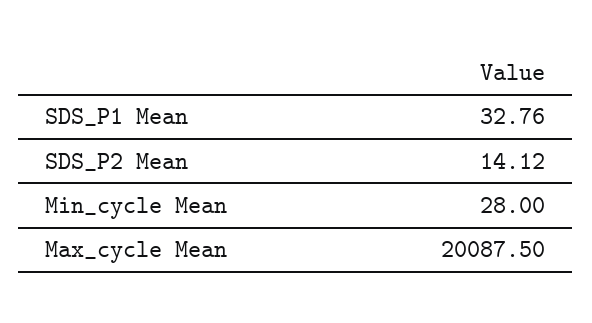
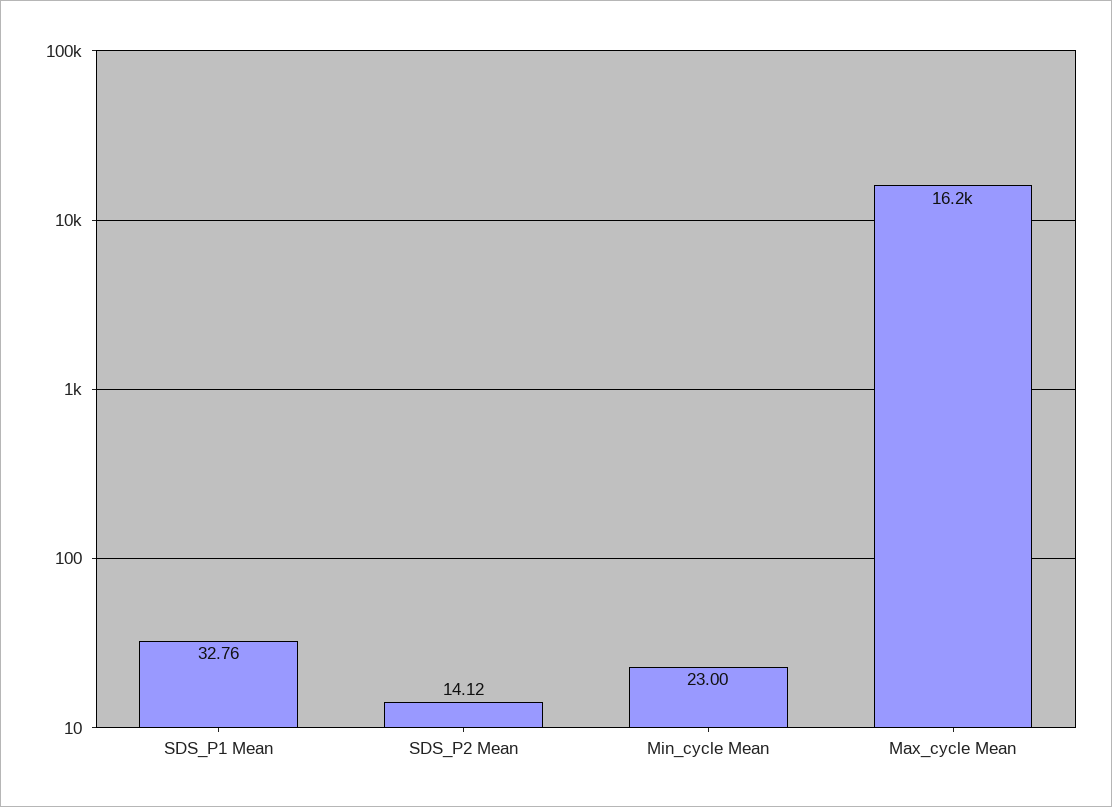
Min_cycle Mean: 28 -> 23
Max_cycle Mean: 20087.5 -> 16200

